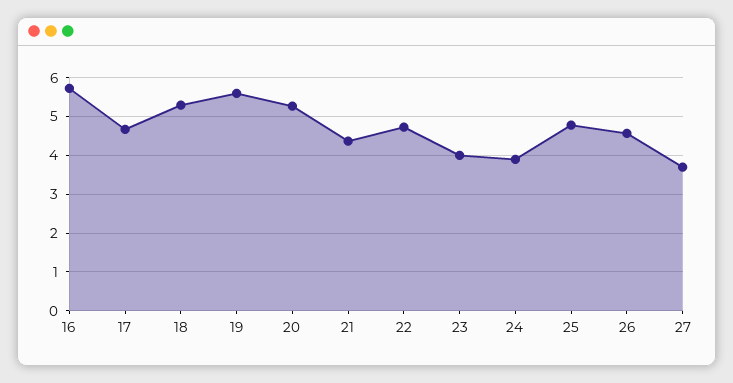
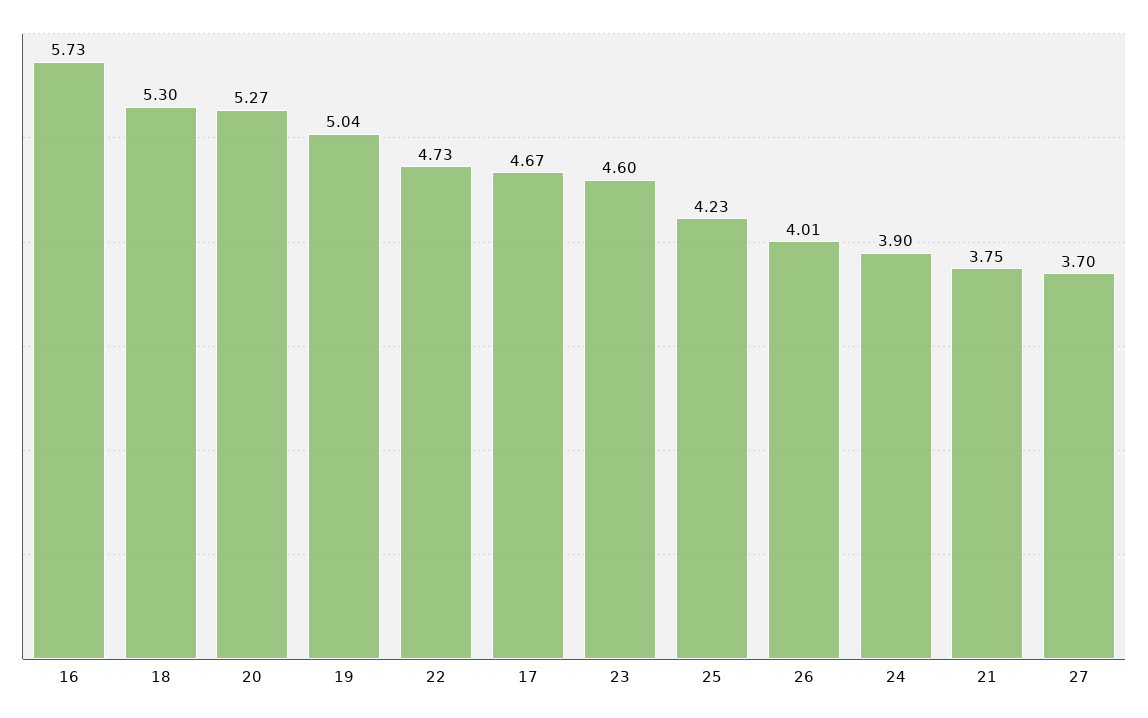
19: 5.6 -> 5.04
21: 4.4 -> 3.75
23: 4 -> 4.6
25: 4.8 -> 4.23
26: 4.6 -> 4.01

